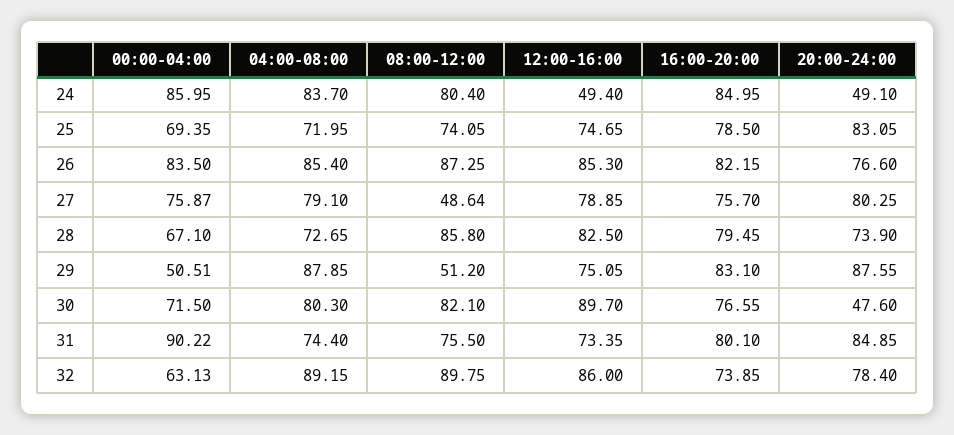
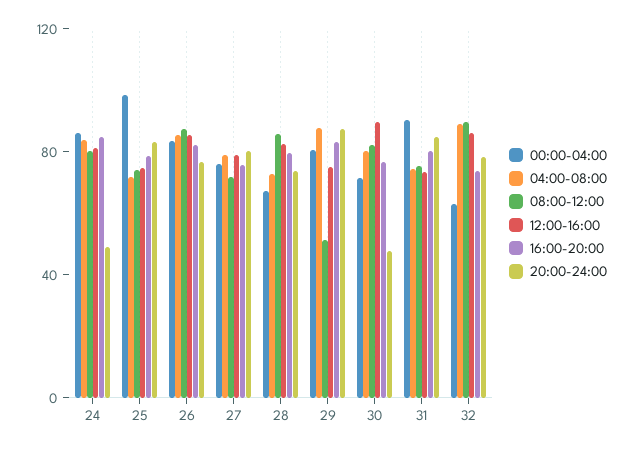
12:00-16:00, 24: 49.4 -> 80
00:00-04:00, 25: 69.35 -> 100
08:00-12:00, 27: 48.64 -> 70
00:00-04:00, 29: 50.51 -> 80

